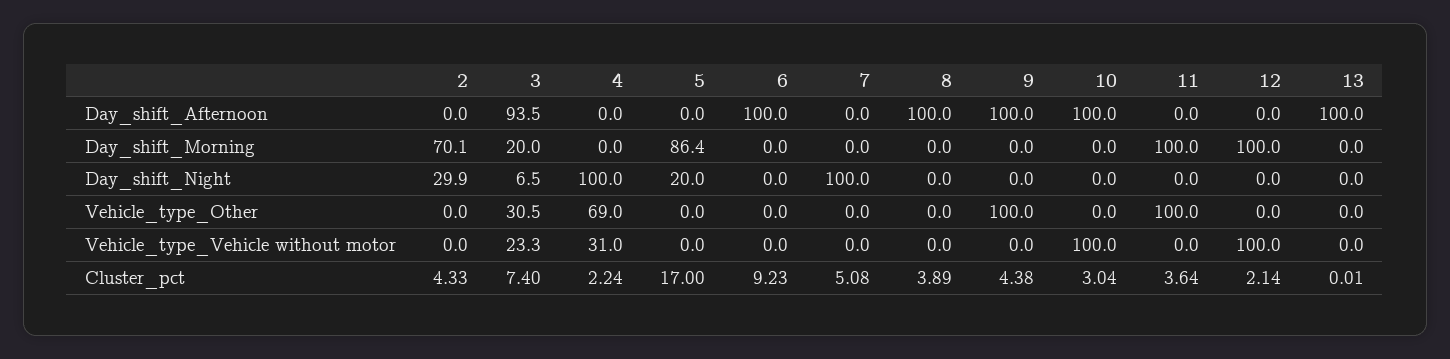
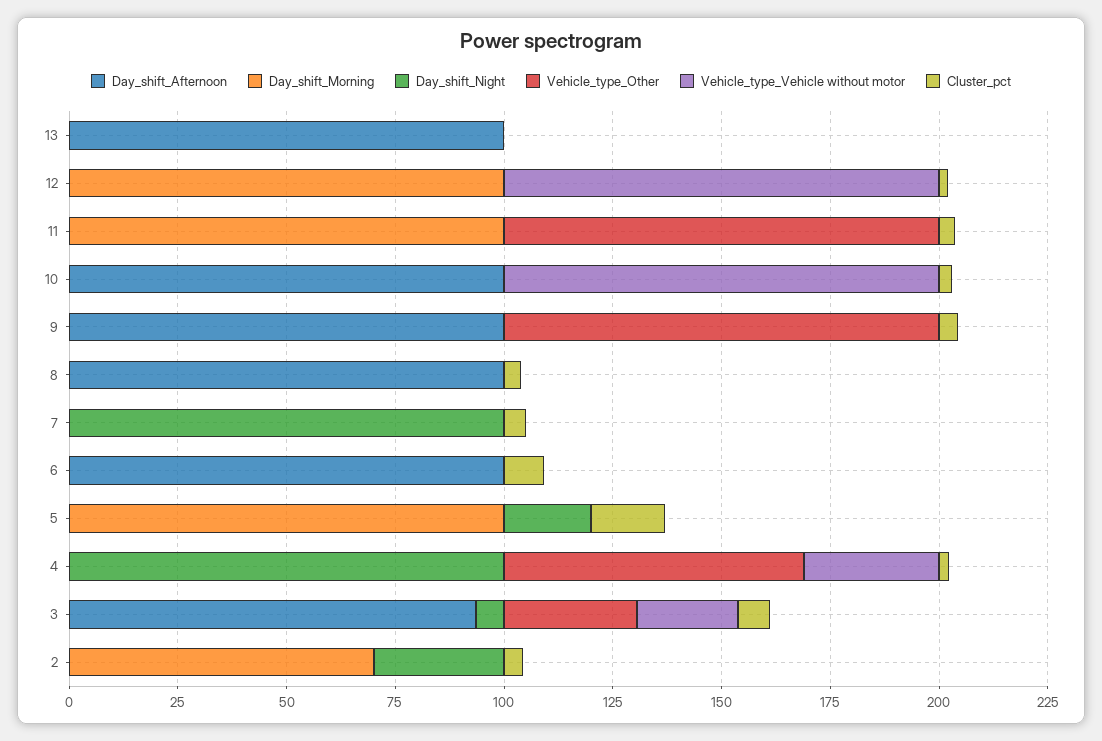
Day_shift_Morning, 3: 20 -> 0
Day_shift_Morning, 5: 86.4 -> 100

